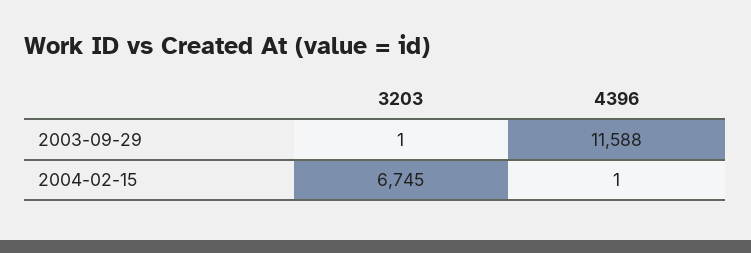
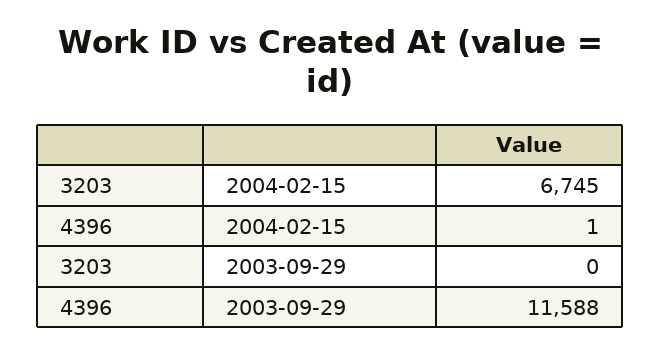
3203, 2003-09-29: 1 -> 0

